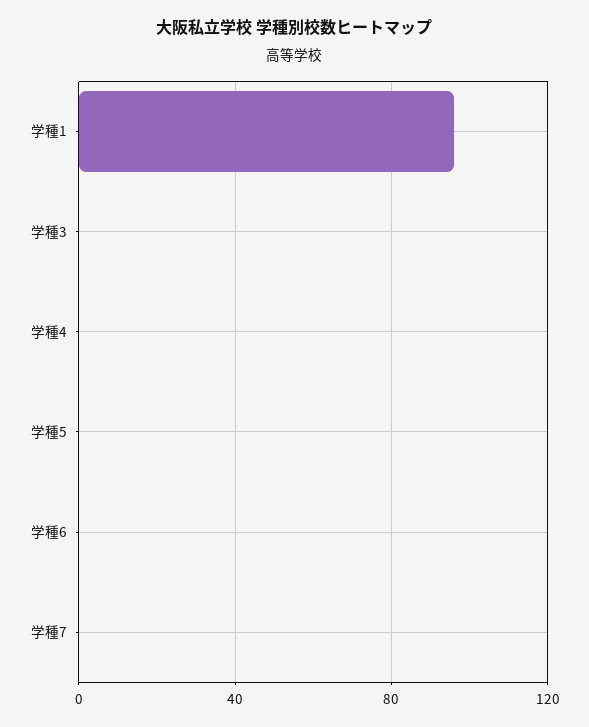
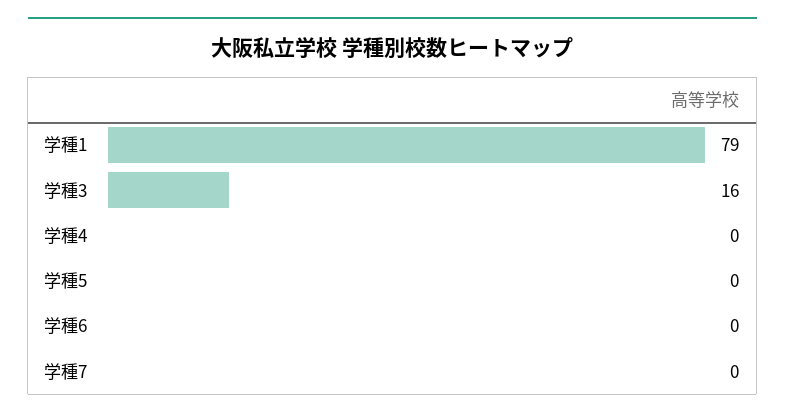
学種1: 95 -> 79
学種3: 0 -> 16

